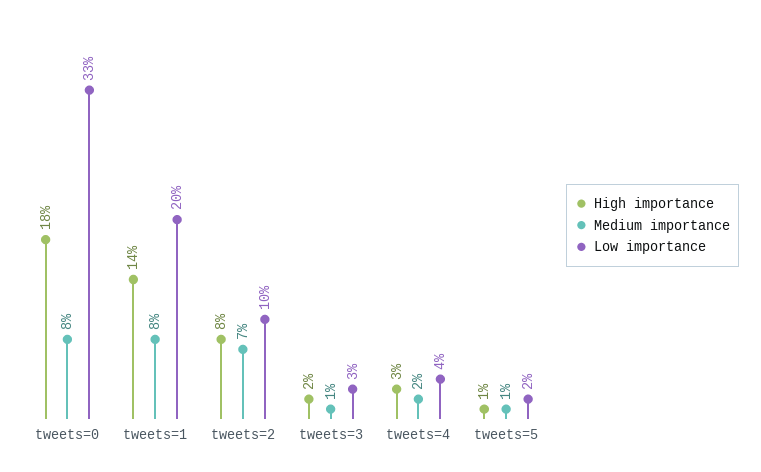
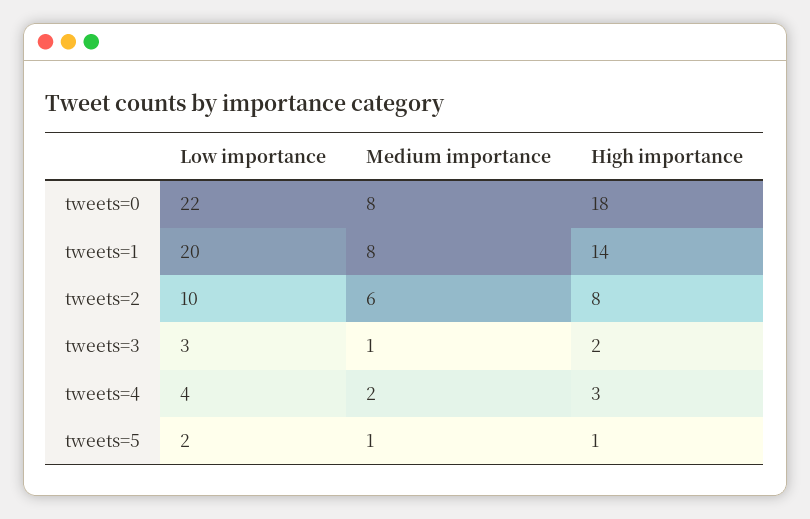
Low importance, tweets=0: 33 -> 22
Medium importance, tweets=2: 7 -> 6

